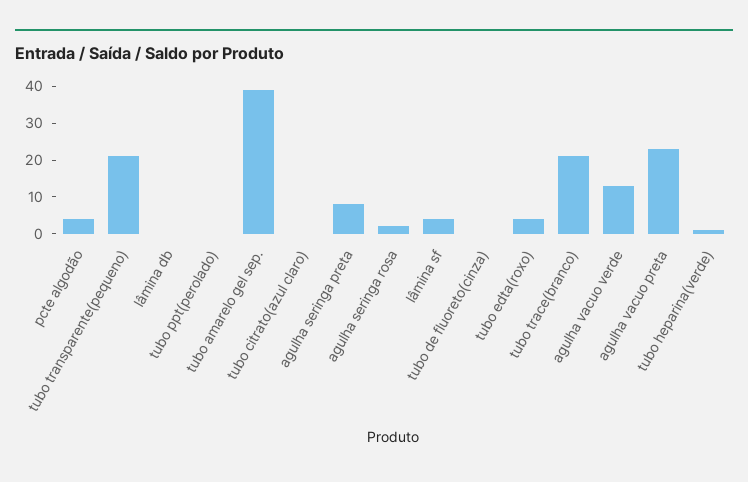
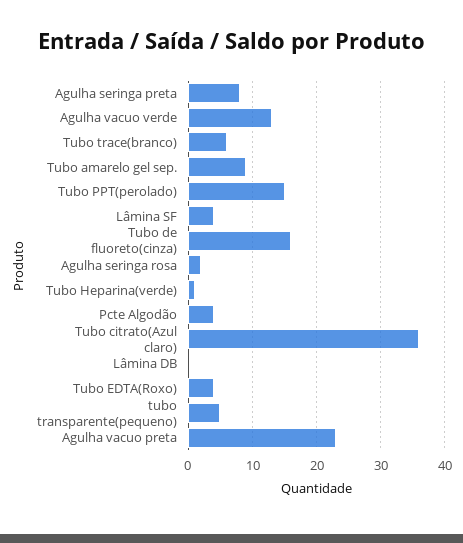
tubo transparente(pequeno): 20 -> 5
tubo ppt(perolado): 0 -> 15
tubo amarelo gel sep.: 40 -> 9
tubo citrato(azul claro): 0 -> 36
tubo de fluoreto(cinza): 0 -> 16
tubo trace(branco): 20 -> 6

